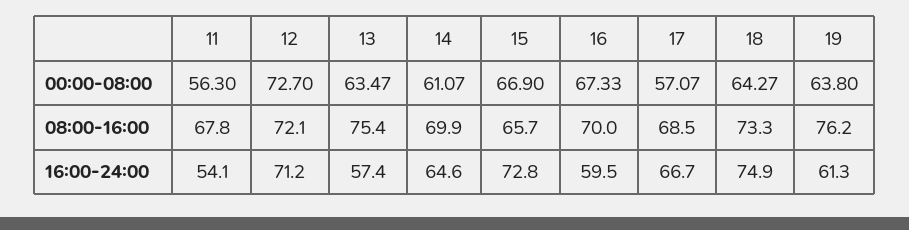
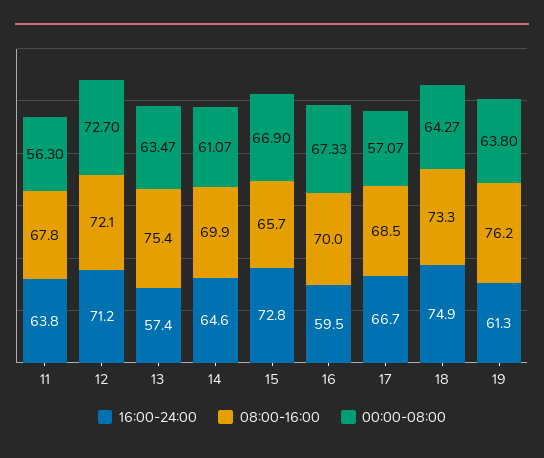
16:00-24:00, 11: 54.1 -> 63.8

